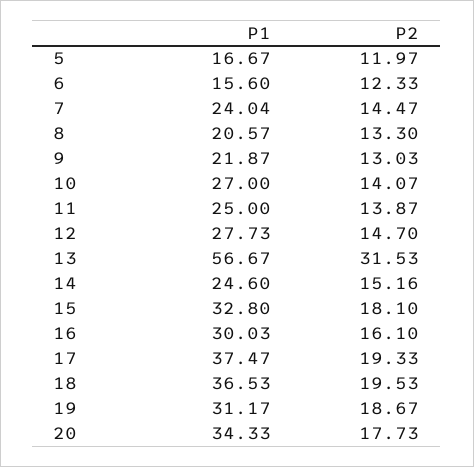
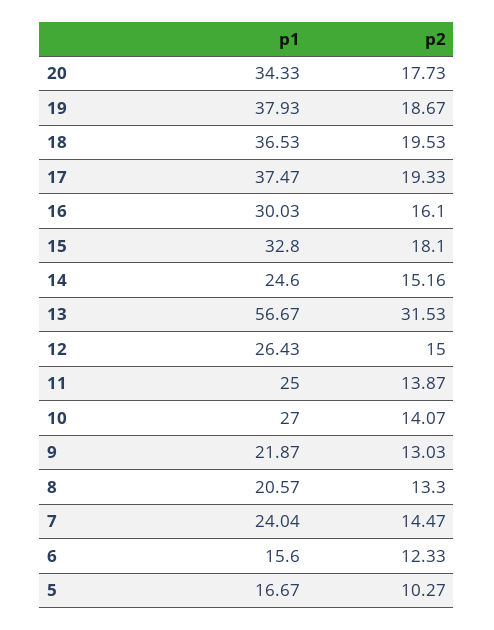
P2, 5: 11.97 -> 10.27
P1, 12: 27.73 -> 26.43
P2, 12: 14.7 -> 15
P1, 19: 31.17 -> 37.93

